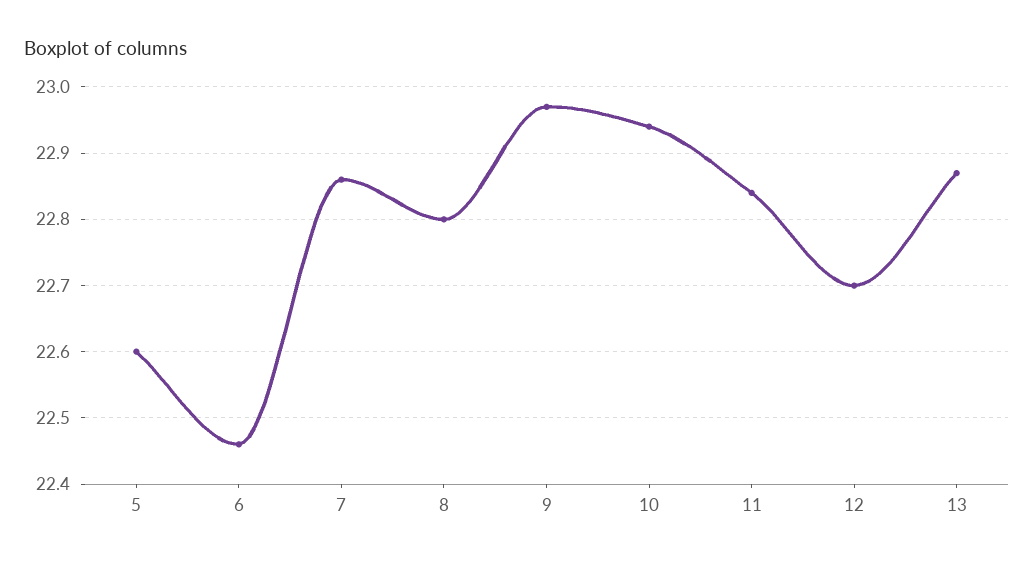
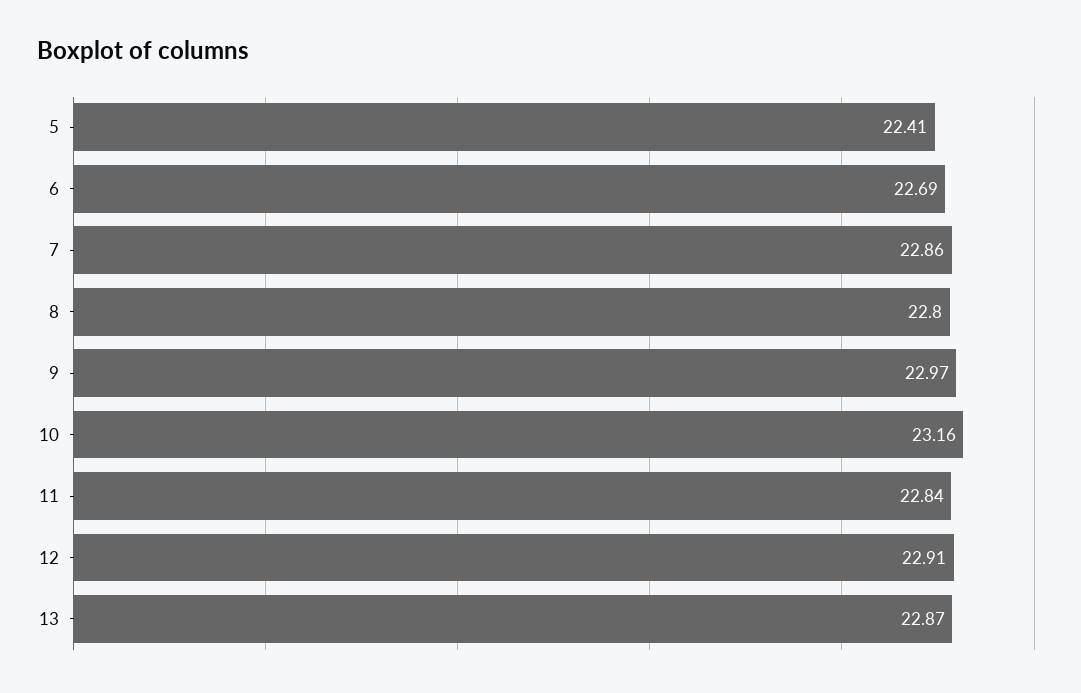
5: 22.6 -> 22.41
6: 22.46 -> 22.69
10: 22.94 -> 23.16
12: 22.7 -> 22.91

